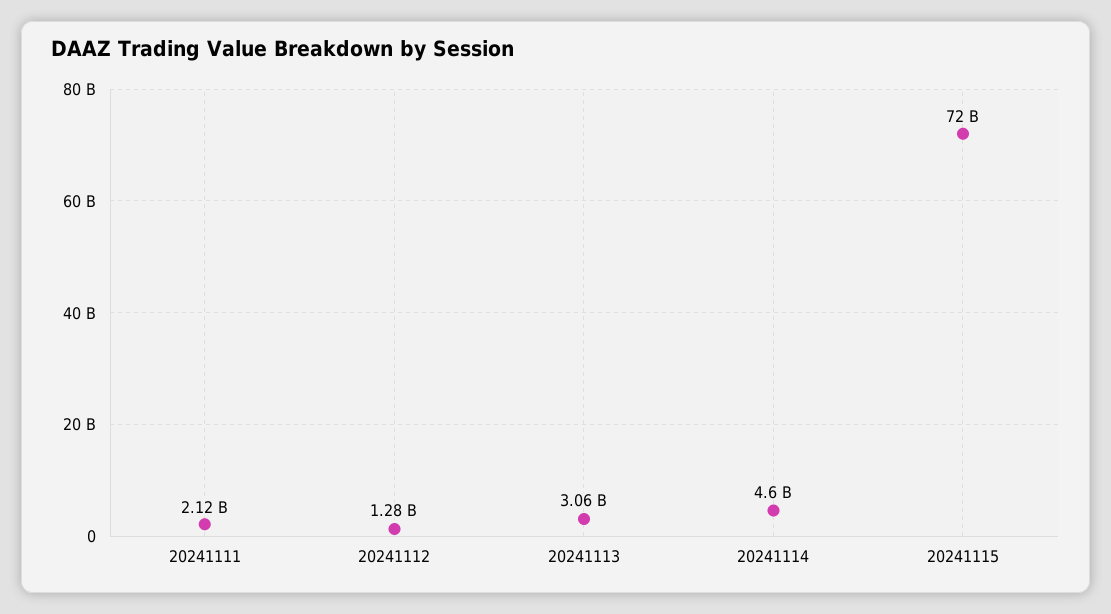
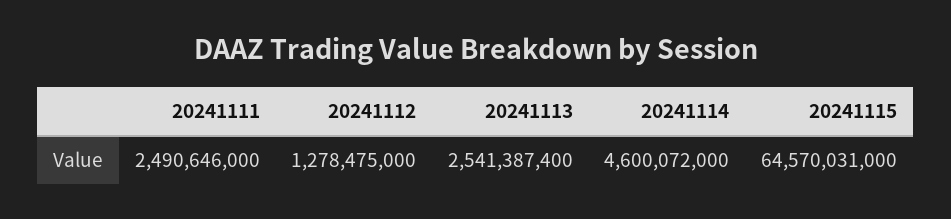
20241111: 2120000000 -> 2490646000
20241113: 3060000000 -> 2541387400
20241115: 72000000000 -> 64570031000

